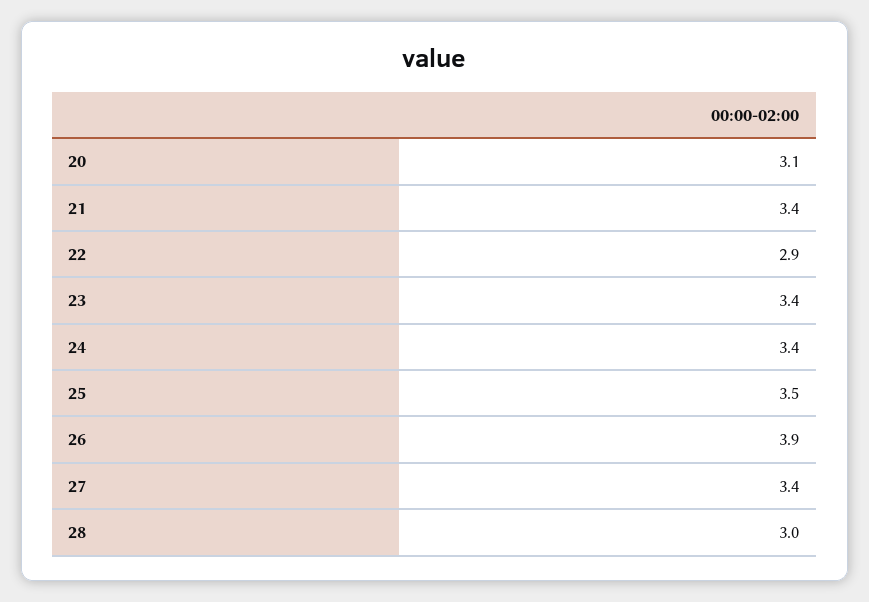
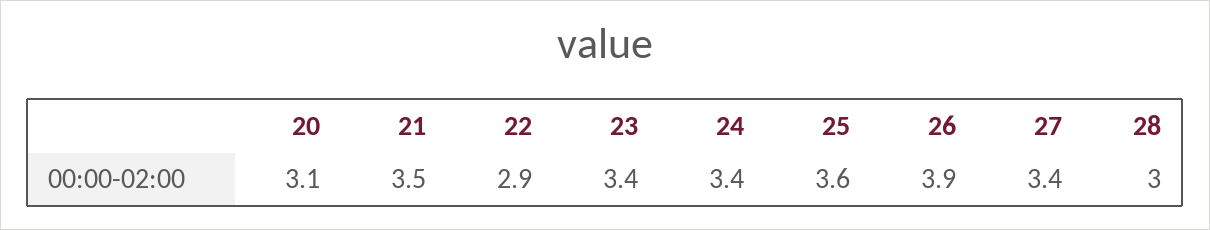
21: 3.4 -> 3.5
25: 3.5 -> 3.6

